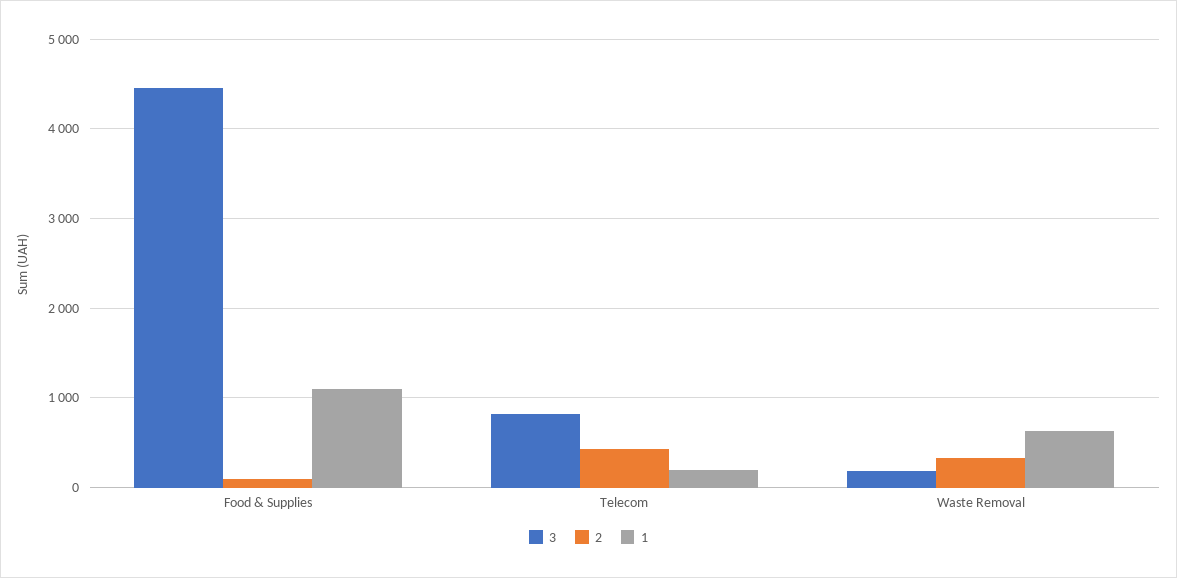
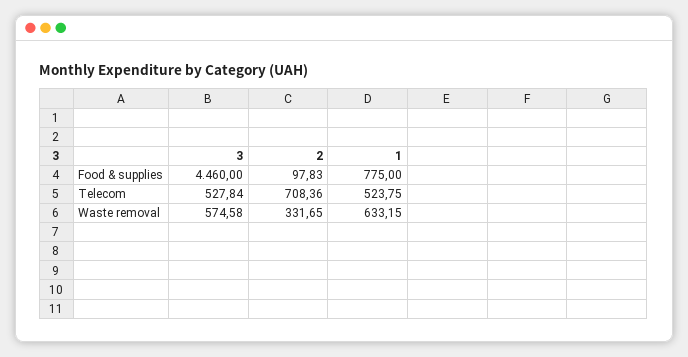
1, Food & Supplies: 1100 -> 775
3, Telecom: 800 -> 527.84
2, Telecom: 400 -> 708.36
1, Telecom: 200 -> 523.75
3, Waste Removal: 200 -> 574.58

